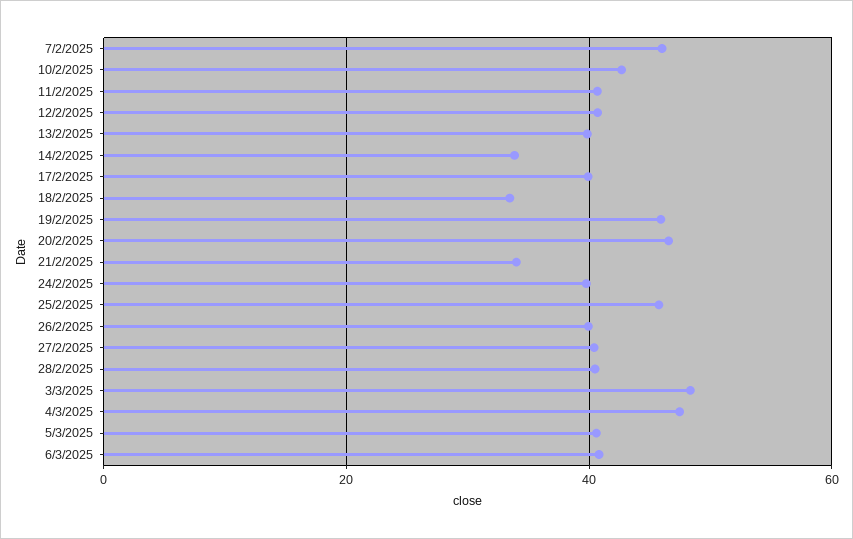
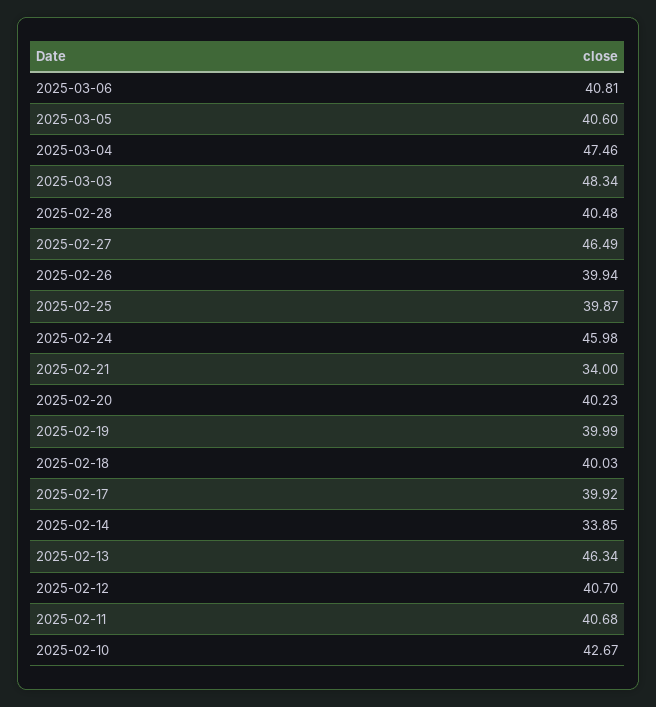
7/2/2025: 46 -> none
13/2/2025: 40 -> 46.34
18/2/2025: 34 -> 40.03
19/2/2025: 46 -> 39.99
20/2/2025: 46 -> 40.23
24/2/2025: 40 -> 45.98
25/2/2025: 46 -> 39.87
27/2/2025: 40 -> 46.49

